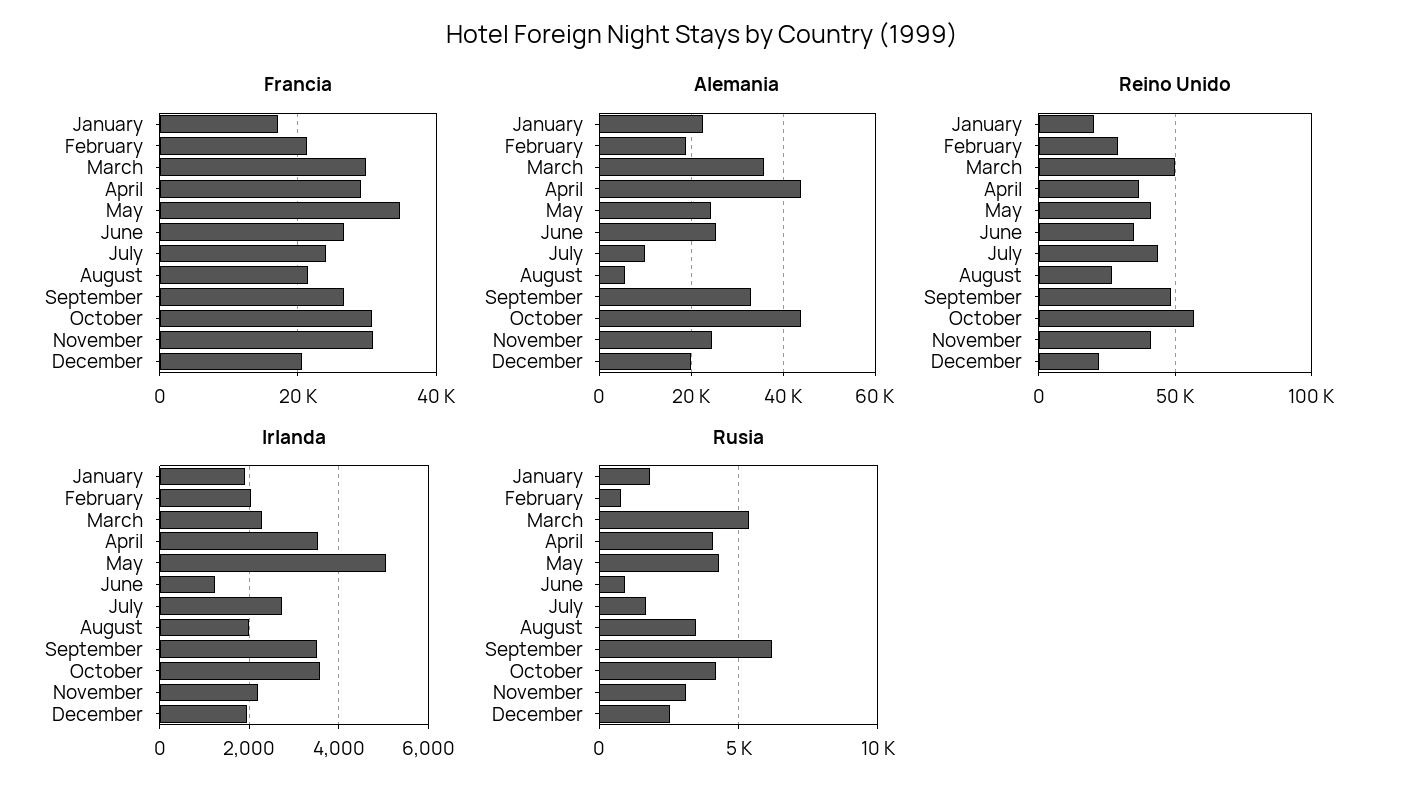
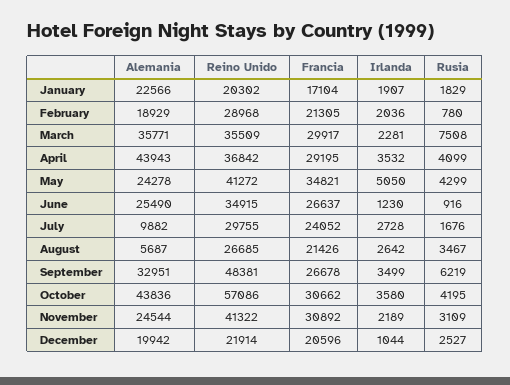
Reino Unido, March: 50000 -> 35509
Reino Unido, July: 45000 -> 29755
Irlanda, August: 2000 -> 2642
Irlanda, December: 2000 -> 1044
Rusia, March: 5500 -> 7508

